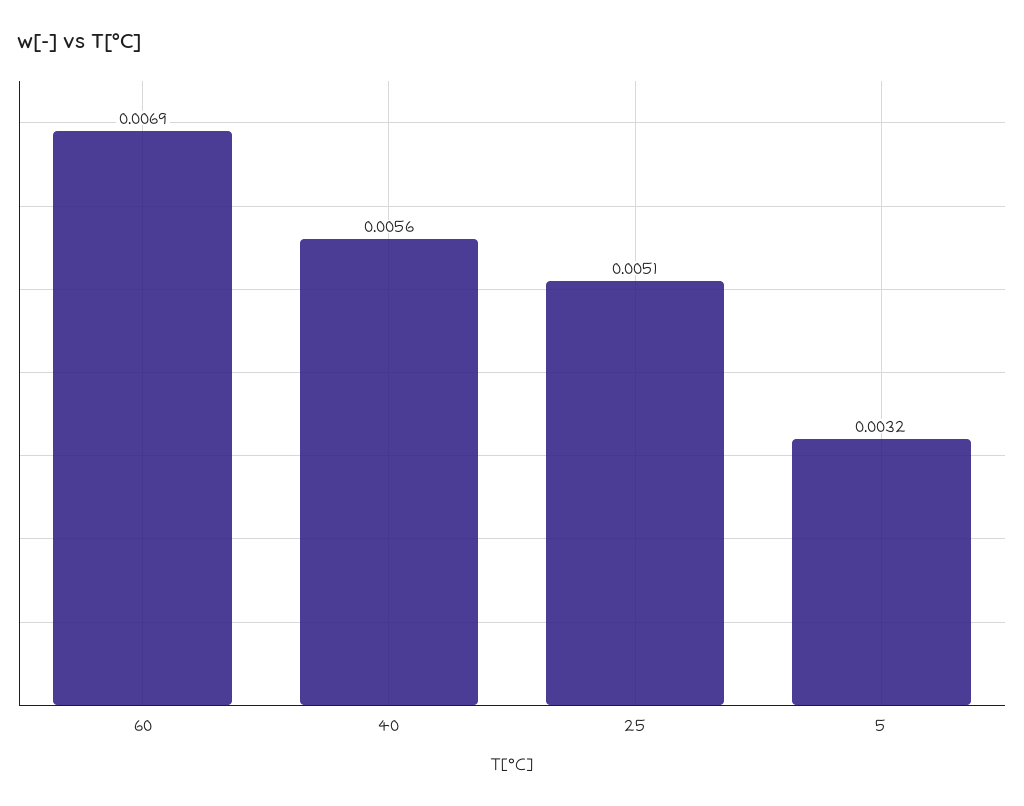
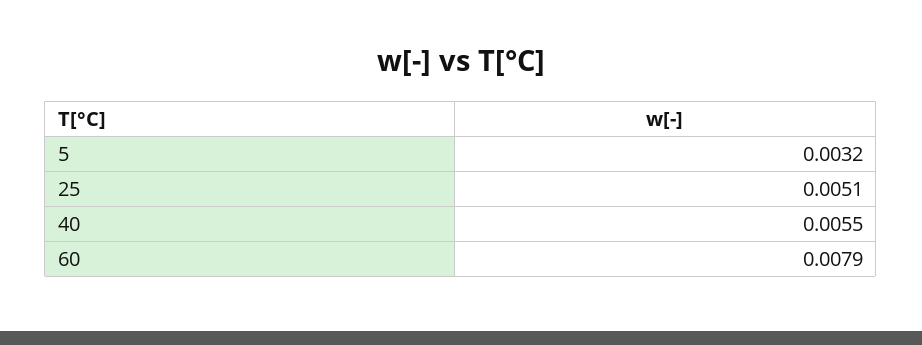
60: 0.0069 -> 0.0079
40: 0.0056 -> 0.0055

